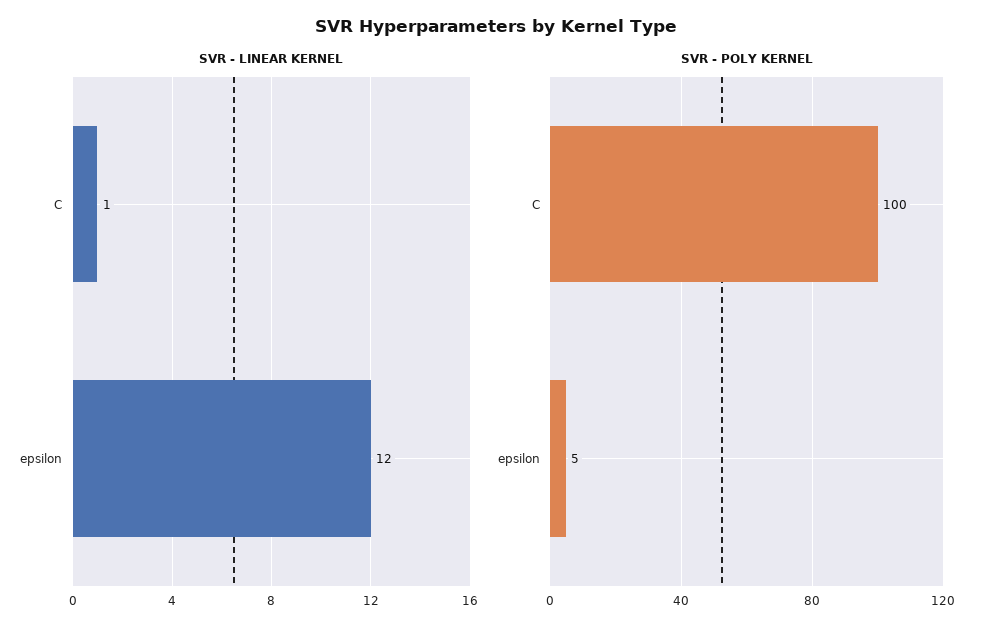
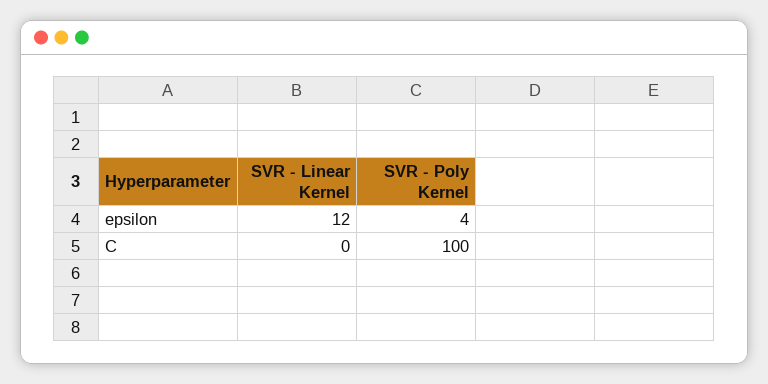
SVR - LINEAR KERNEL, C: 1 -> 0
SVR - POLY KERNEL, epsilon: 5 -> 4

